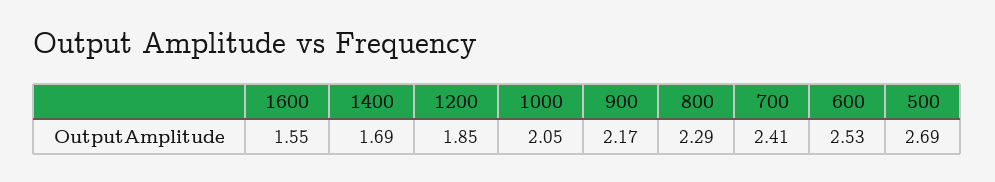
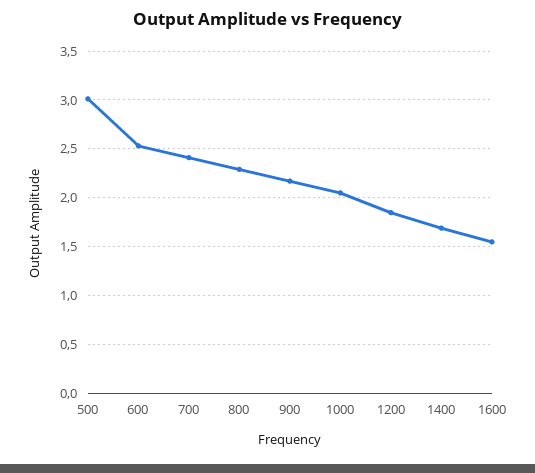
500: 2.69 -> 3

